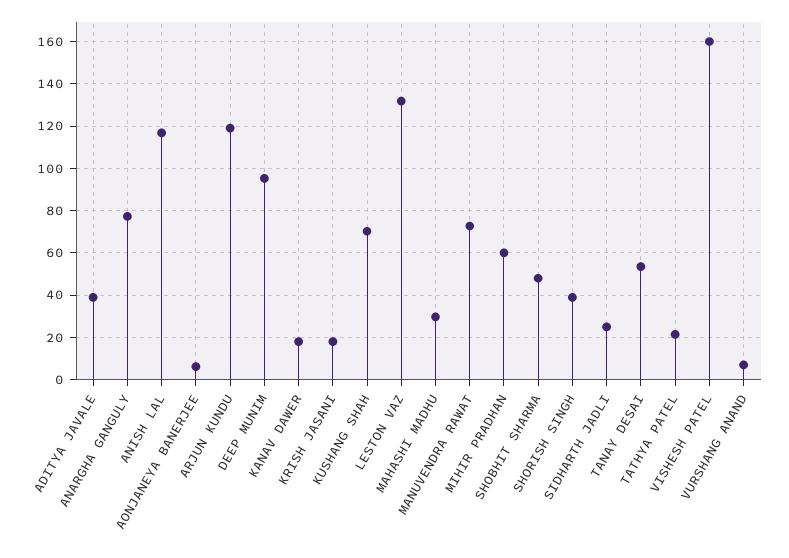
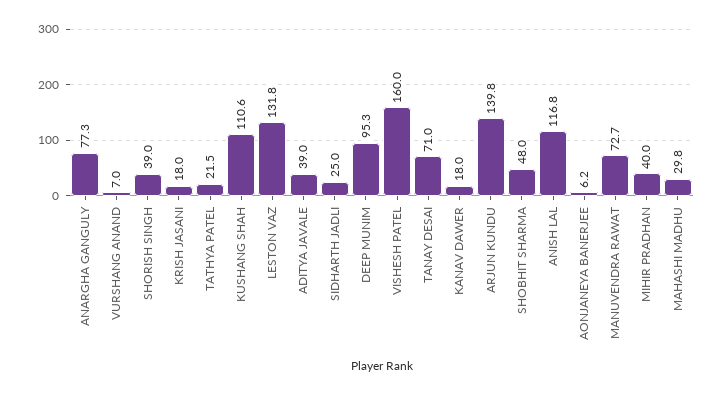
ARJUN KUNDU: 120 -> 139.8
KUSHANG SHAH: 70 -> 110.6
MIHIR PRADHAN: 60 -> 40
TANAY DESAI: 55 -> 71

